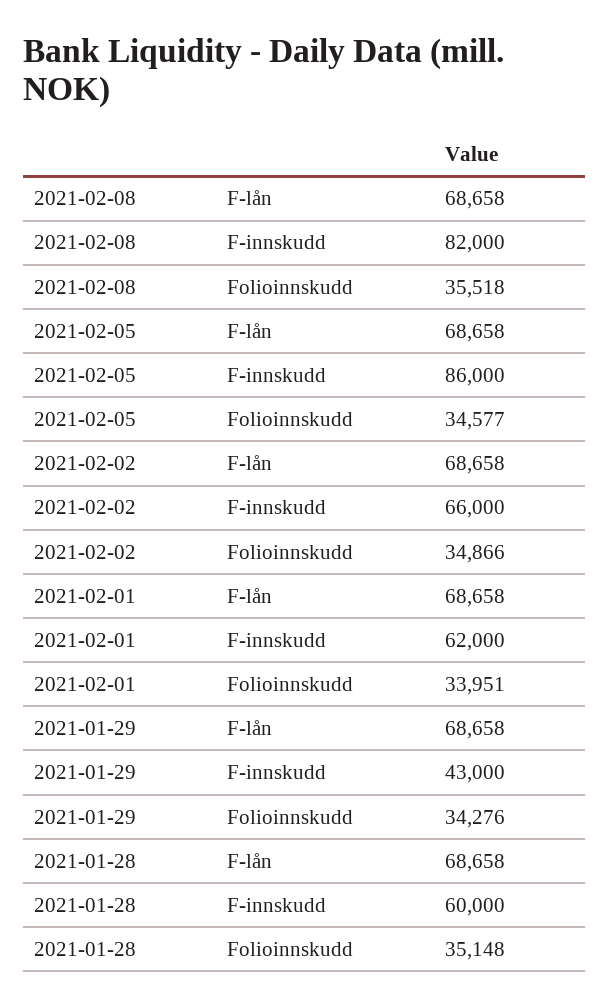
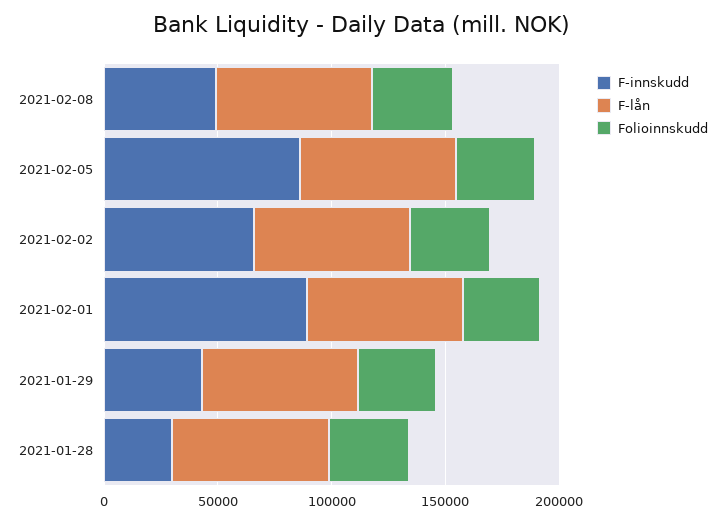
F-innskudd, 2021-02-08: 82000 -> 50000
F-innskudd, 2021-02-01: 62000 -> 90000
F-innskudd, 2021-01-28: 60000 -> 30000

